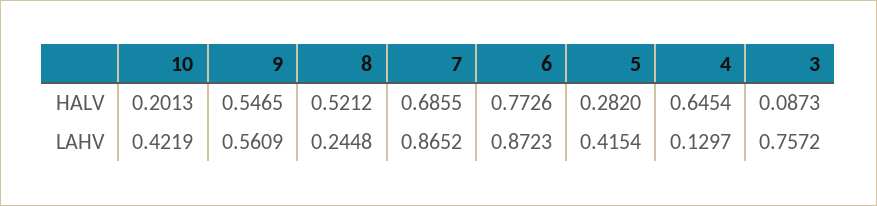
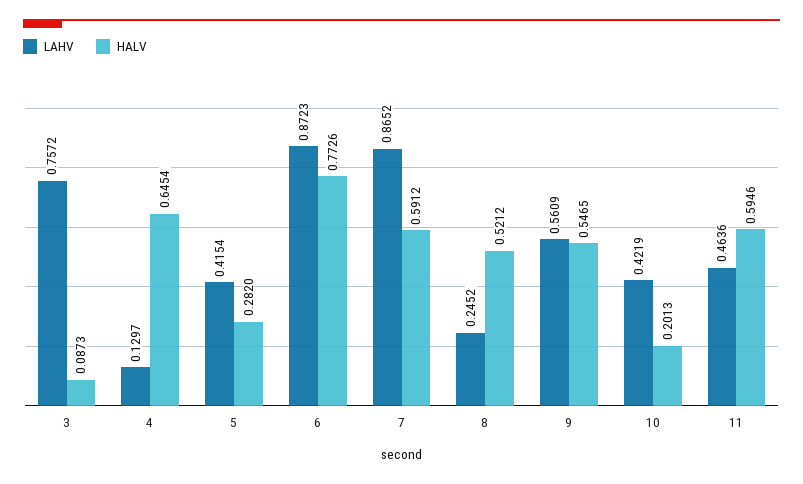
HALV, 7: 0.6855 -> 0.5912
LAHV, 8: 0.2448 -> 0.2452
LAHV, 11: none -> 0.4636
HALV, 11: none -> 0.5946

